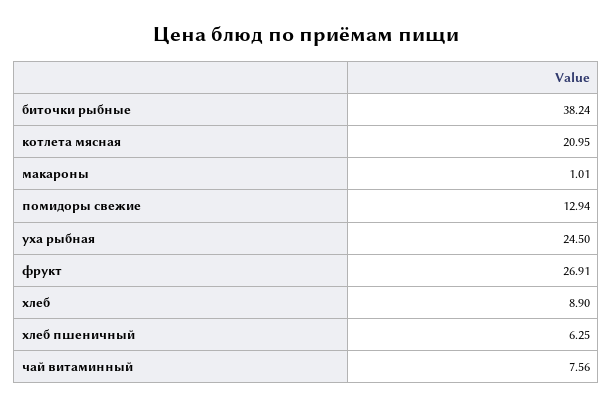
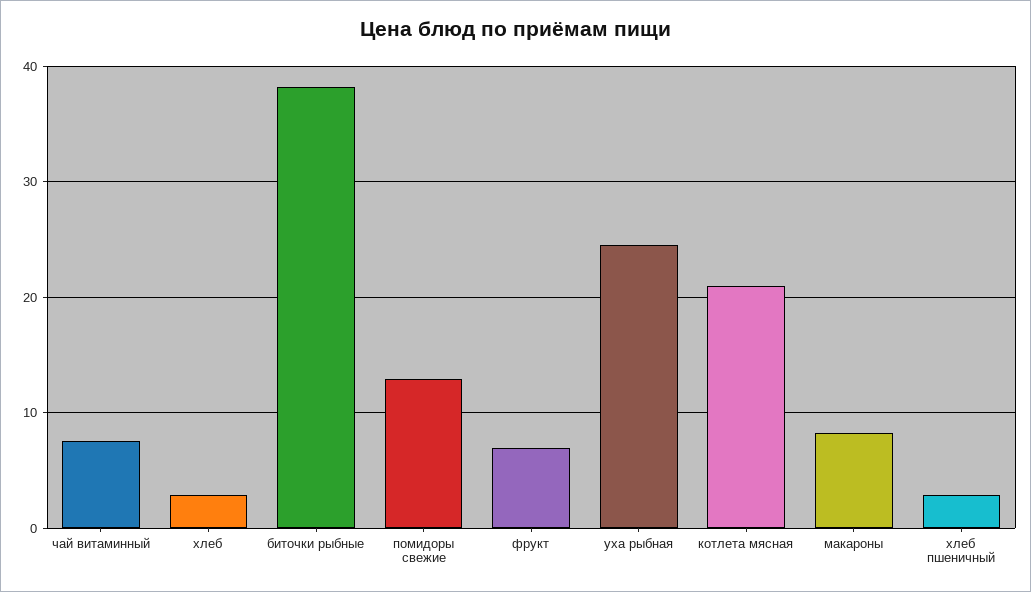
макароны: 1.01 -> 8
фрукт: 26.91 -> 7
хлеб: 8.9 -> 3
хлеб пшеничный: 6.25 -> 3

